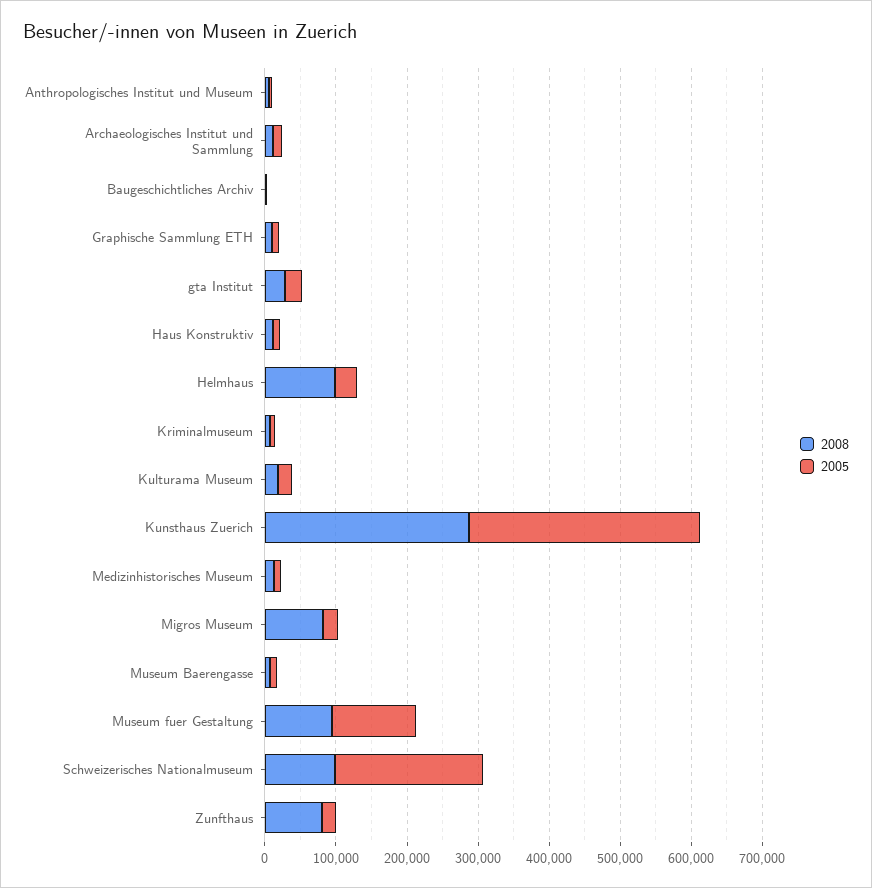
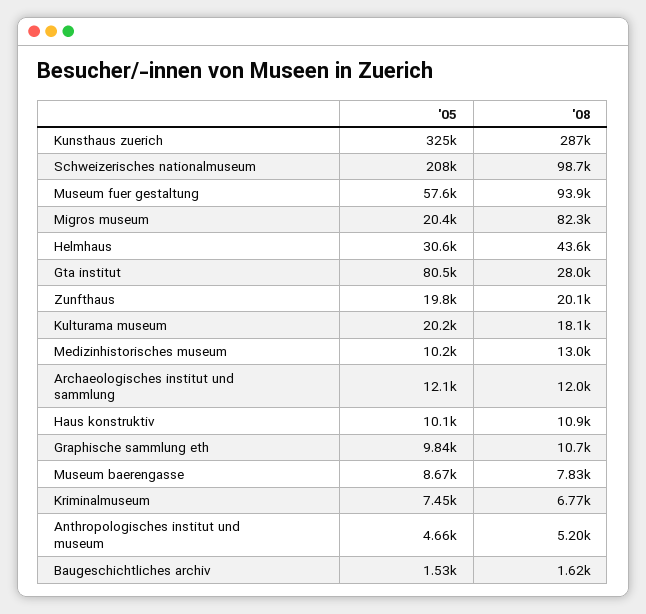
2005, gta Institut: 20000 -> 80500
2008, Helmhaus: 100000 -> 43600
2005, Museum fuer Gestaltung: 120000 -> 57600
2008, Zunfthaus: 80000 -> 20100

